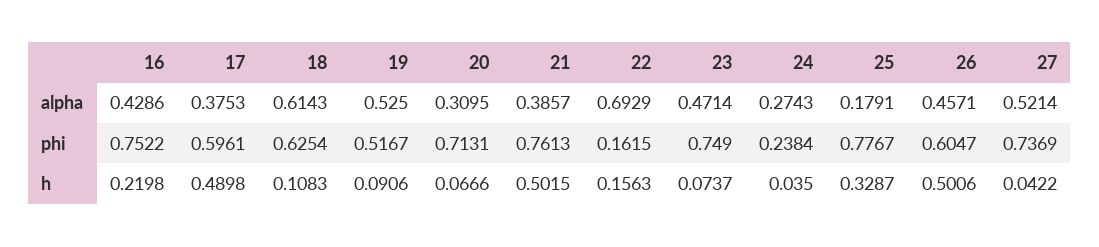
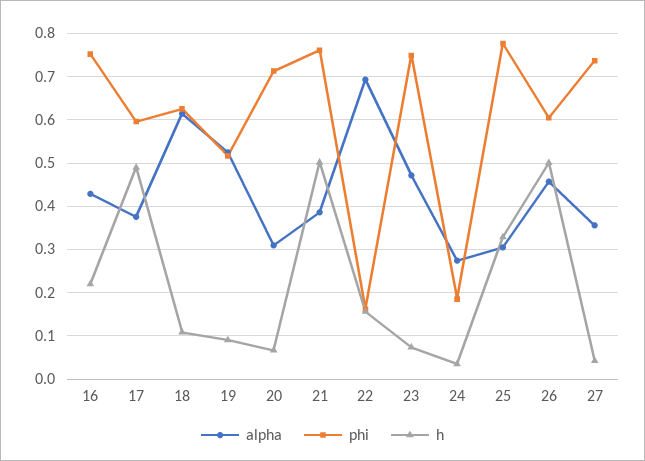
alpha, 25: 0.1791 -> 0.3
alpha, 27: 0.5214 -> 0.36
phi, 24: 0.2384 -> 0.18

